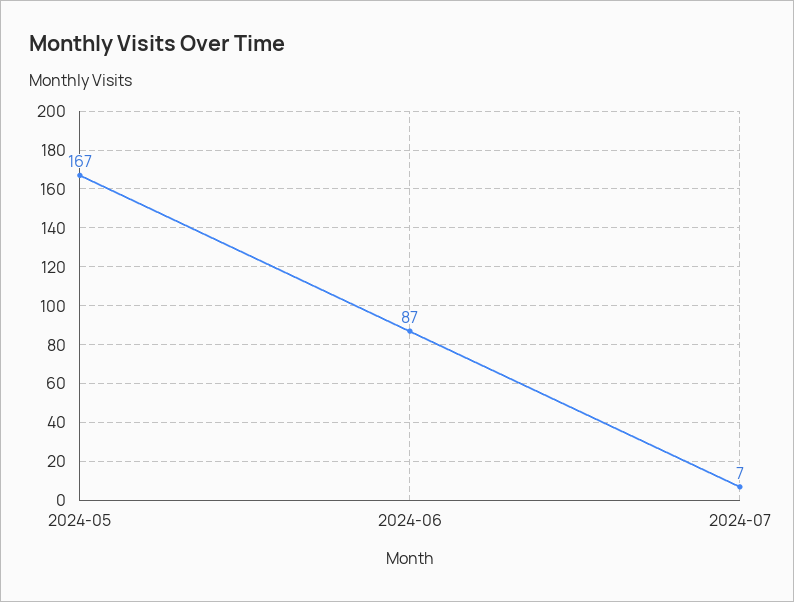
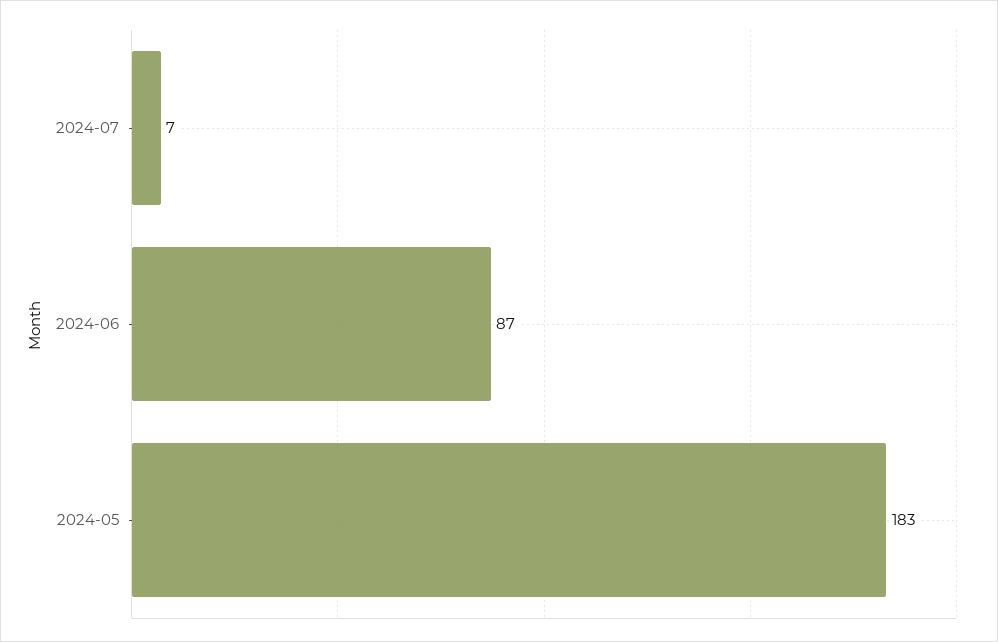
2024-05: 167 -> 183

